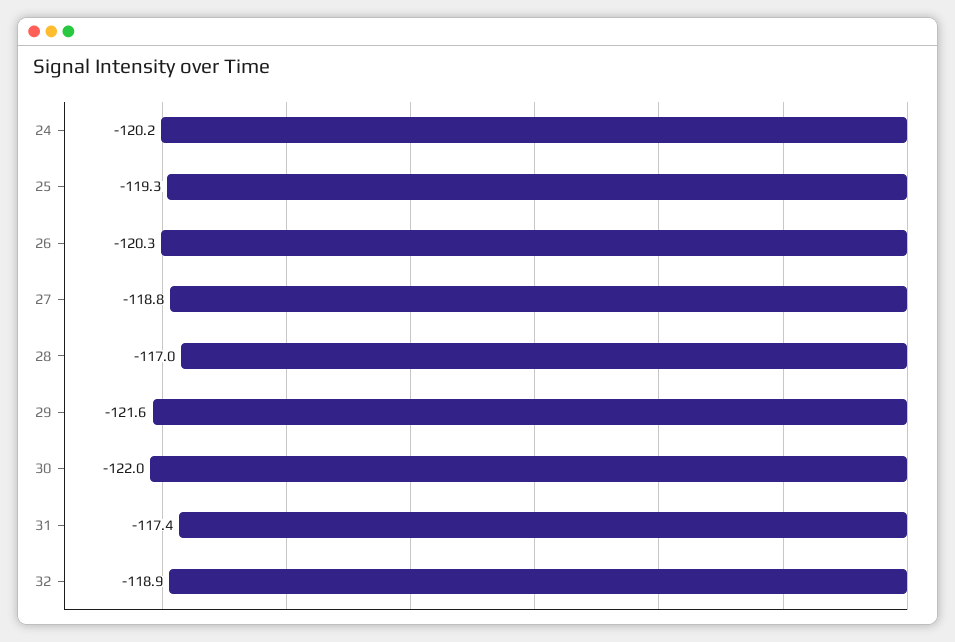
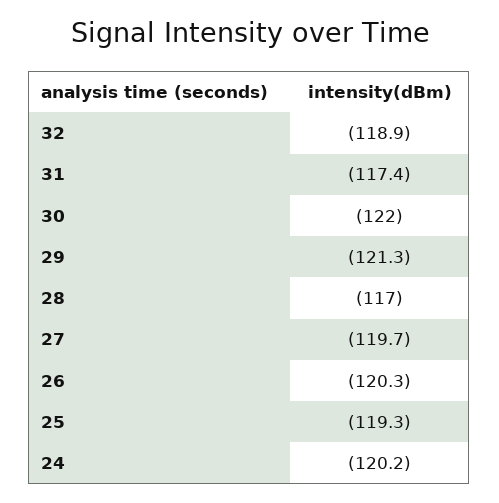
27: -118.8 -> -119.7
29: -121.6 -> -121.3

